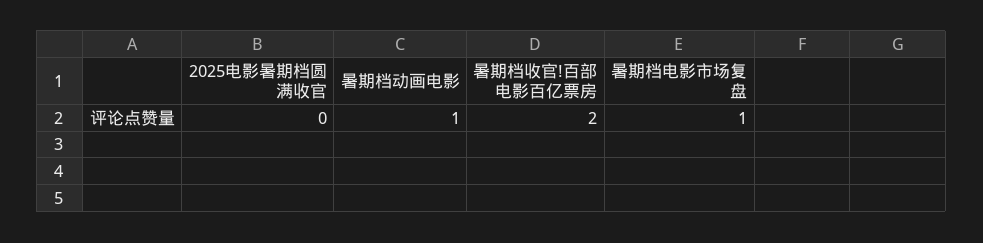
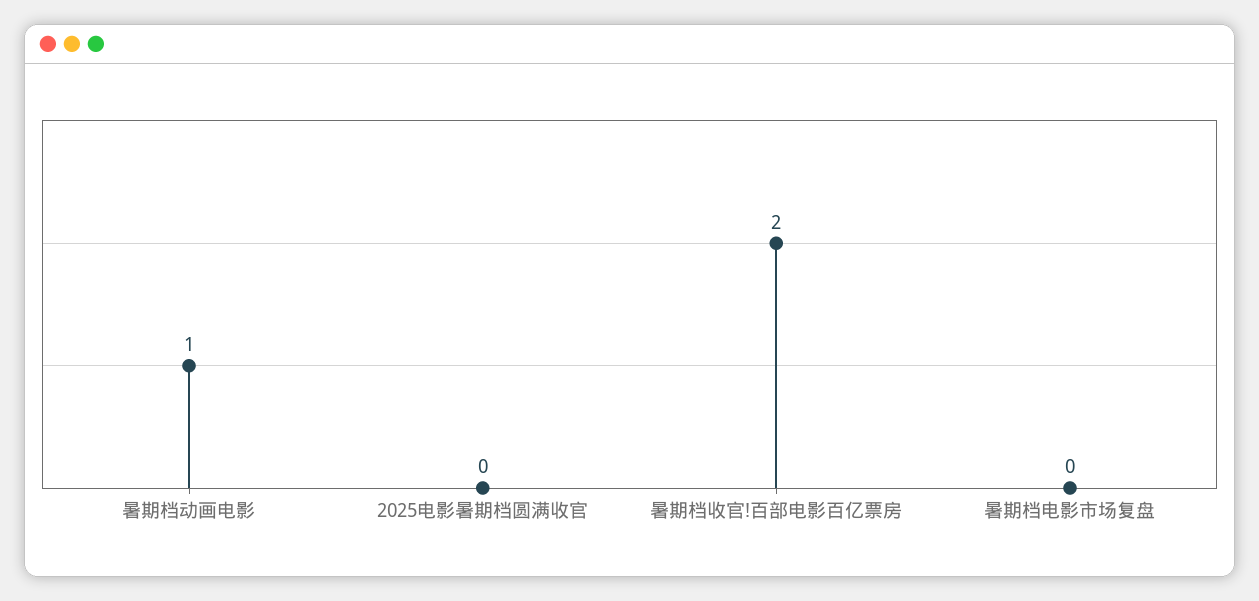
暑期档电影市场复盘: 1 -> 0

